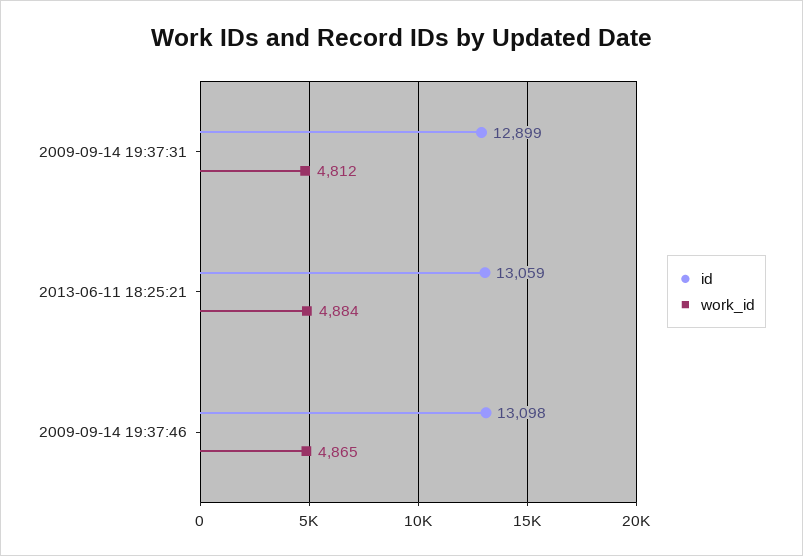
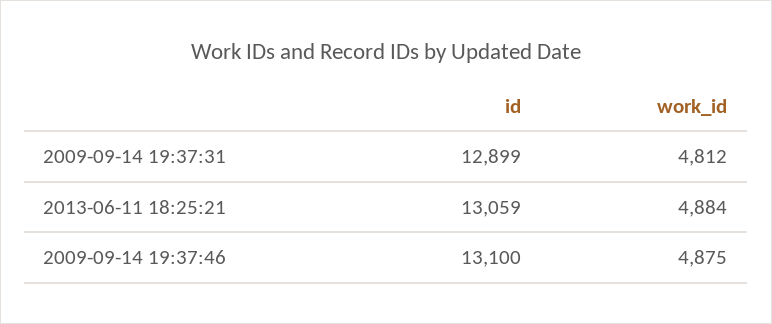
id, 2009-09-14 19:37:46: 13098 -> 13100
work_id, 2009-09-14 19:37:46: 4865 -> 4875

